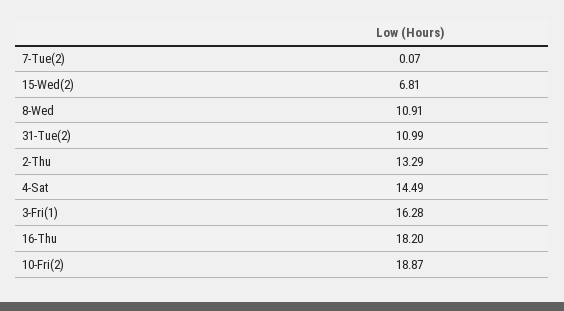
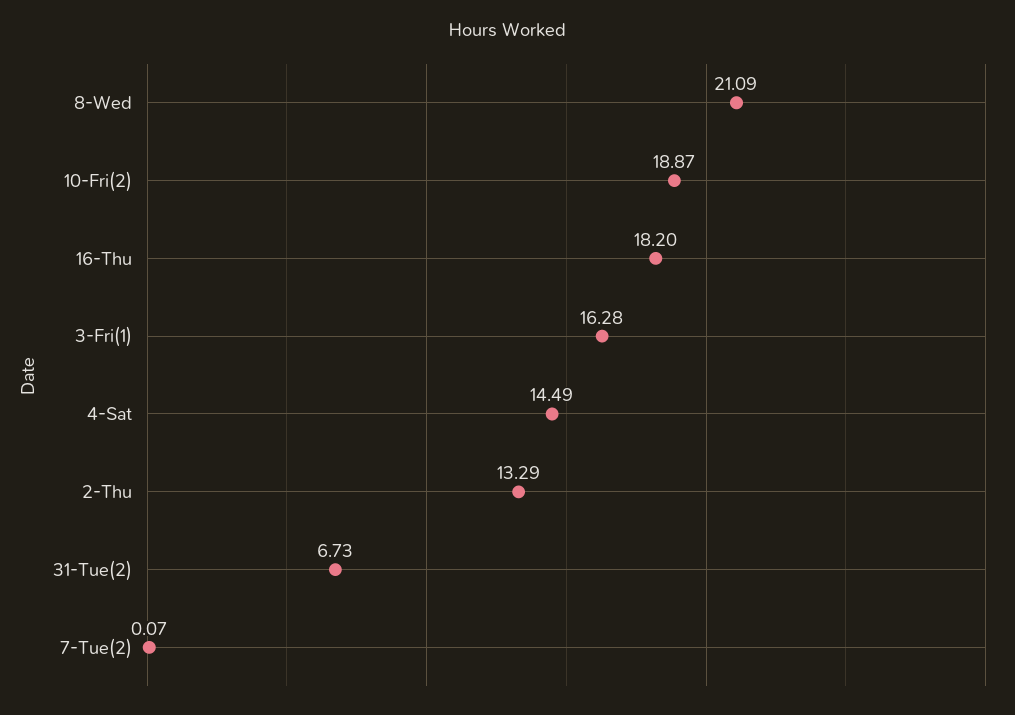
15-Wed(2): 6.81 -> none
8-Wed: 10.91 -> 21.09
31-Tue(2): 10.99 -> 6.73

